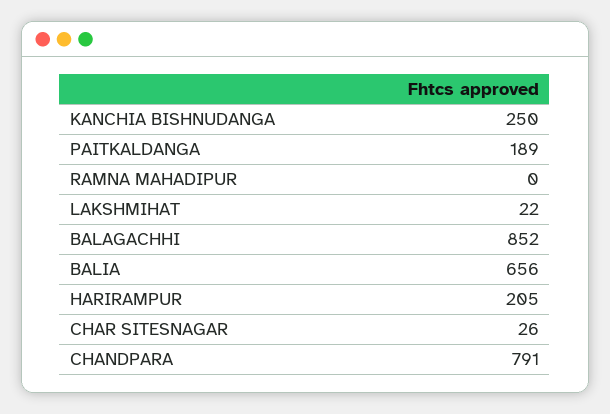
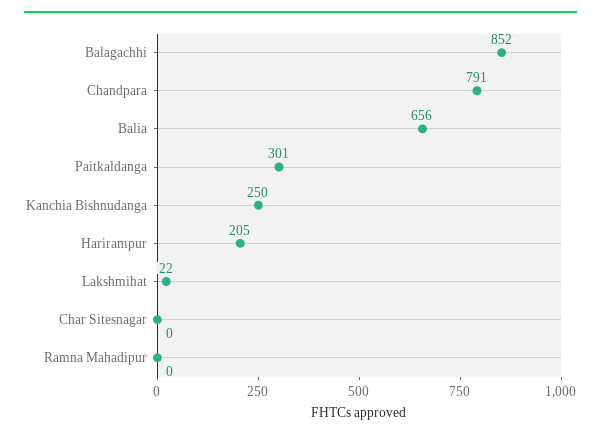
PAITKALDANGA: 189 -> 301
CHAR SITESNAGAR: 26 -> 0

